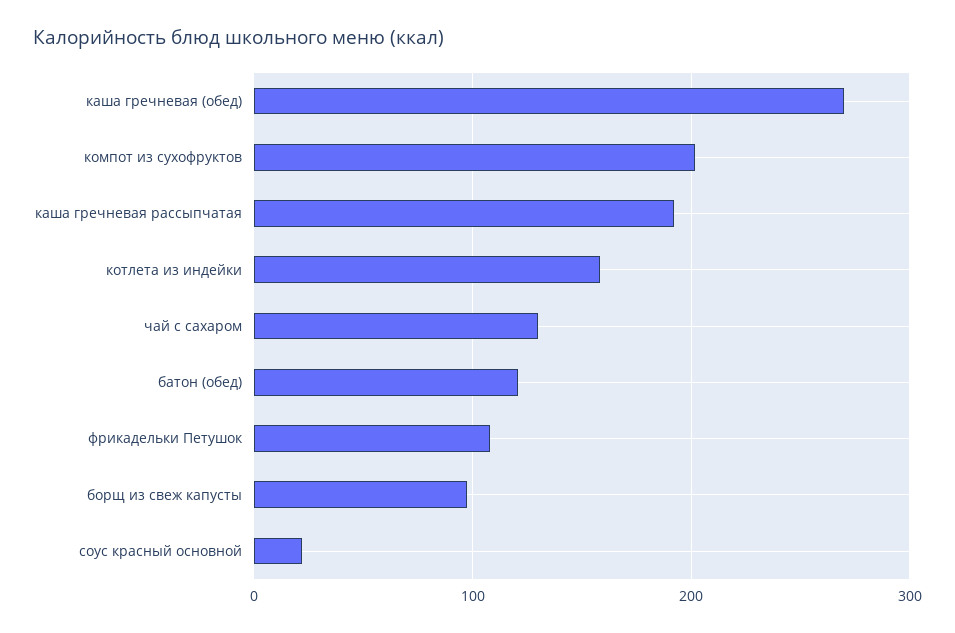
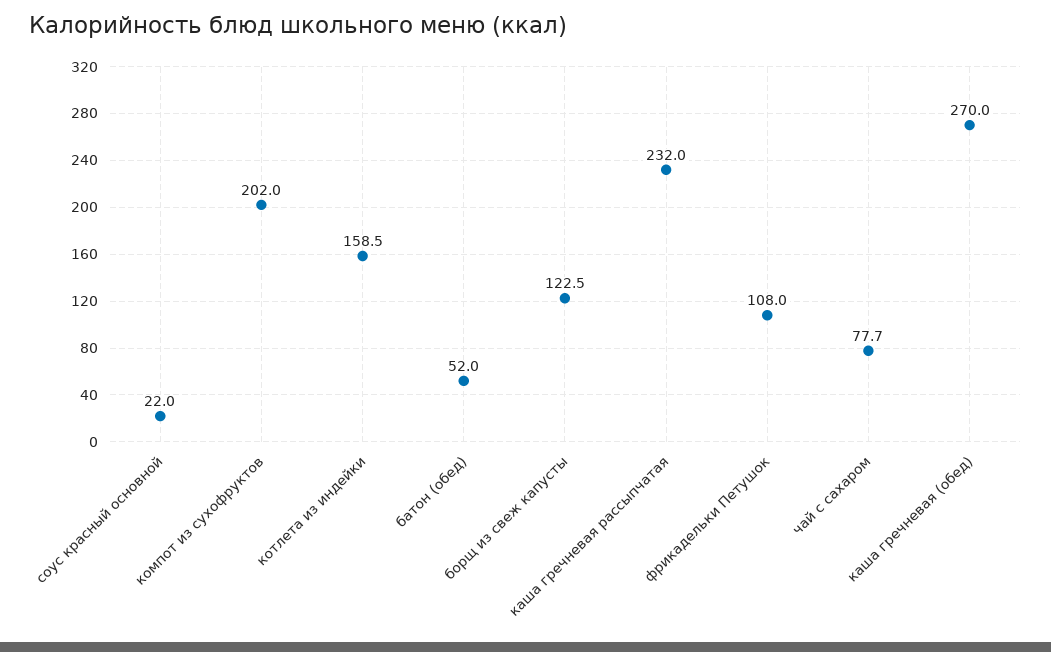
каша гречневая рассыпчатая: 190 -> 232
чай с сахаром: 130 -> 77.7
батон (обед): 120 -> 52
борщ из свеж капусты: 100 -> 122.5

